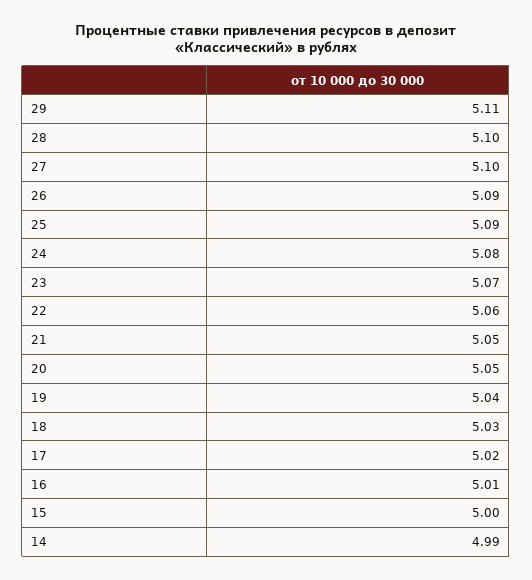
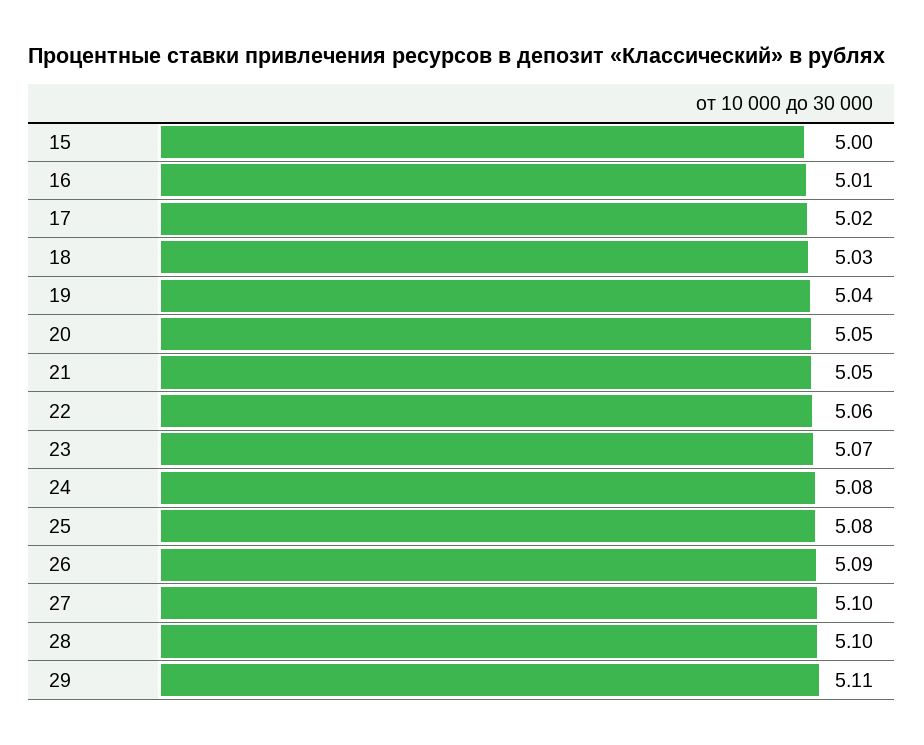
25: 5.09 -> 5.08
14: 4.99 -> none

